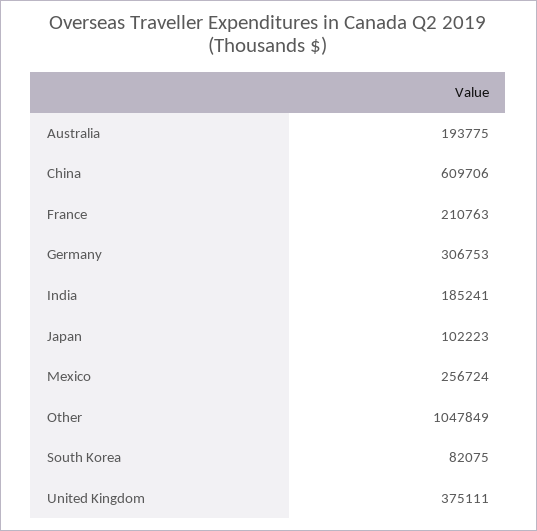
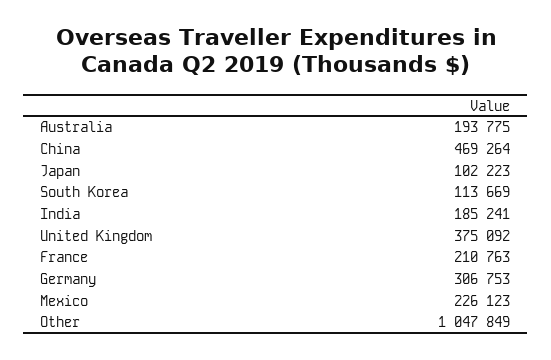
China: 609706 -> 469264
Mexico: 256724 -> 226123
South Korea: 82075 -> 113669
United Kingdom: 375111 -> 375092

